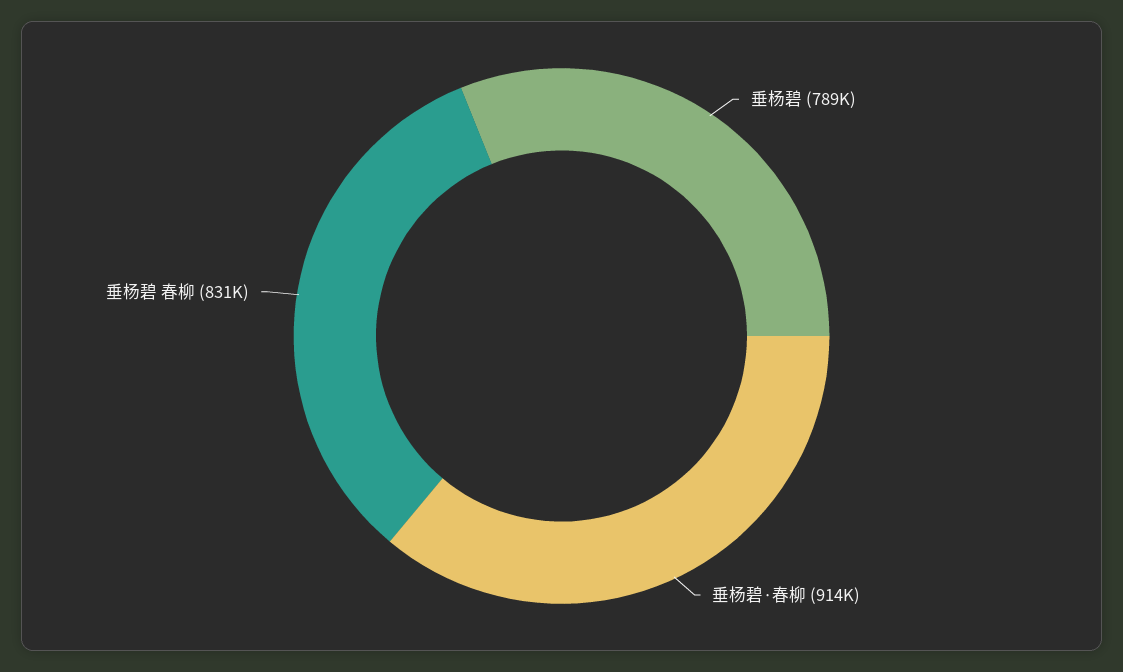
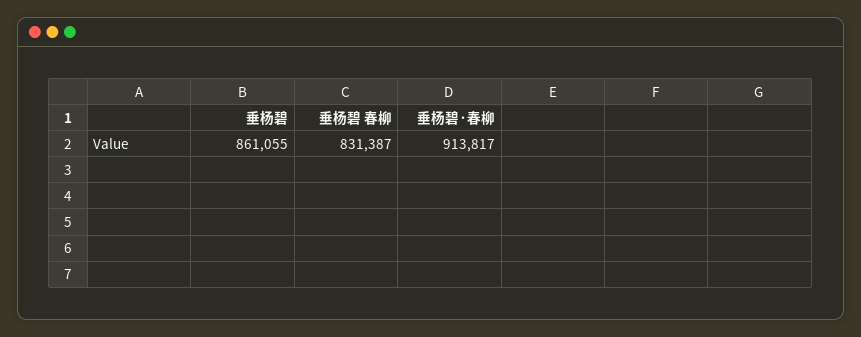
垂杨碧: 789000 -> 861055

